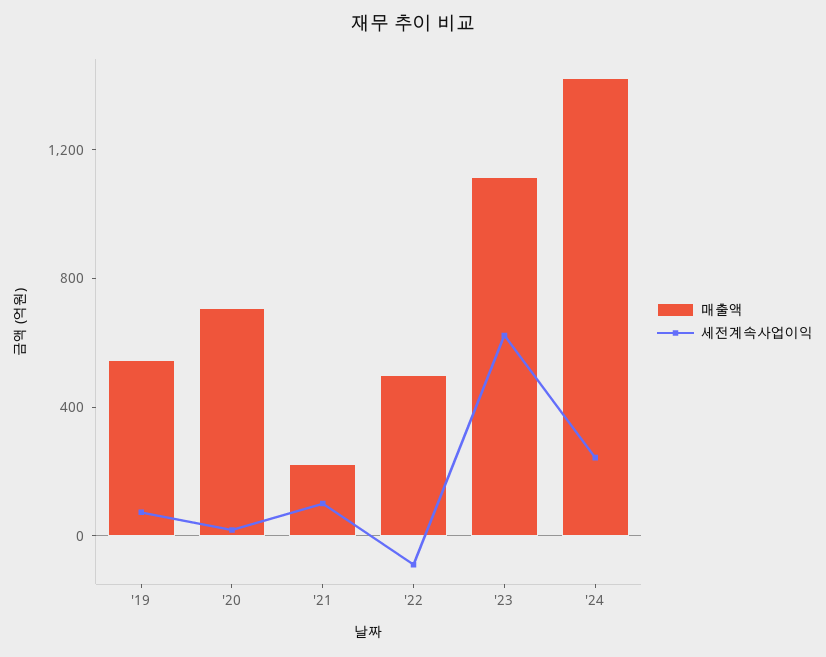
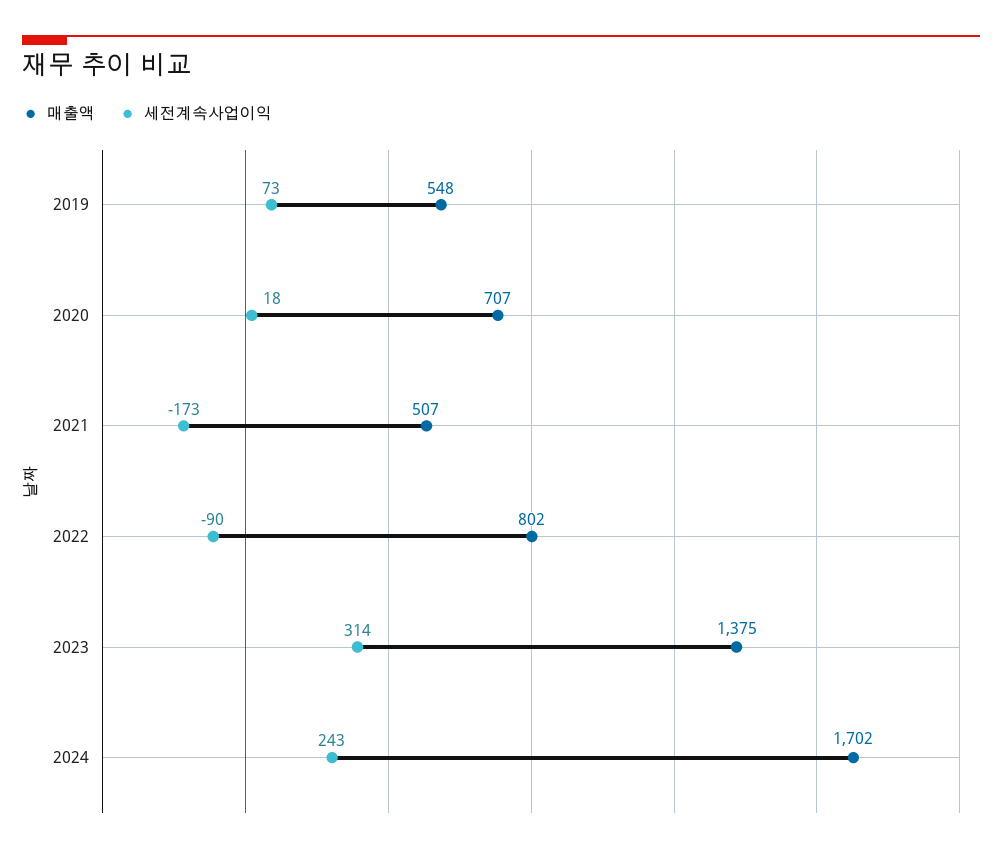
매출액, '21: 200 -> 507
세전계속사업이익, '21: 100 -> -173
매출액, '22: 500 -> 802
매출액, '23: 1100 -> 1375
세전계속사업이익, '23: 600 -> 314
매출액, '24: 1400 -> 1702

